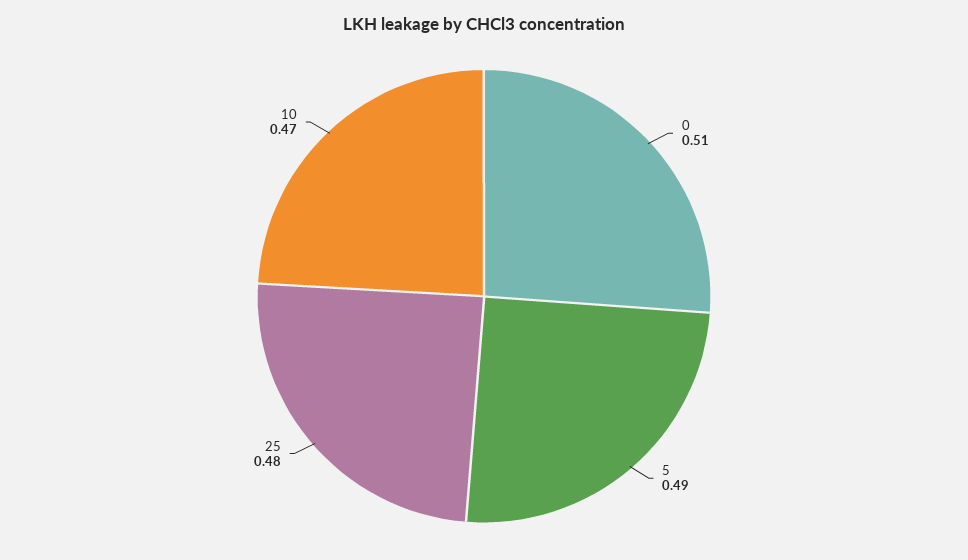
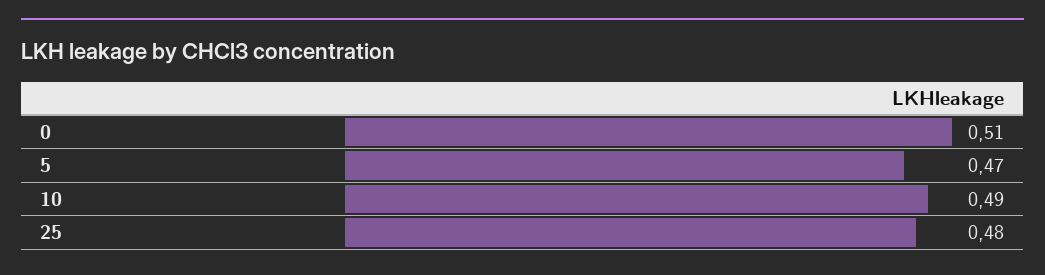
5: 0.49 -> 0.47
10: 0.47 -> 0.49

